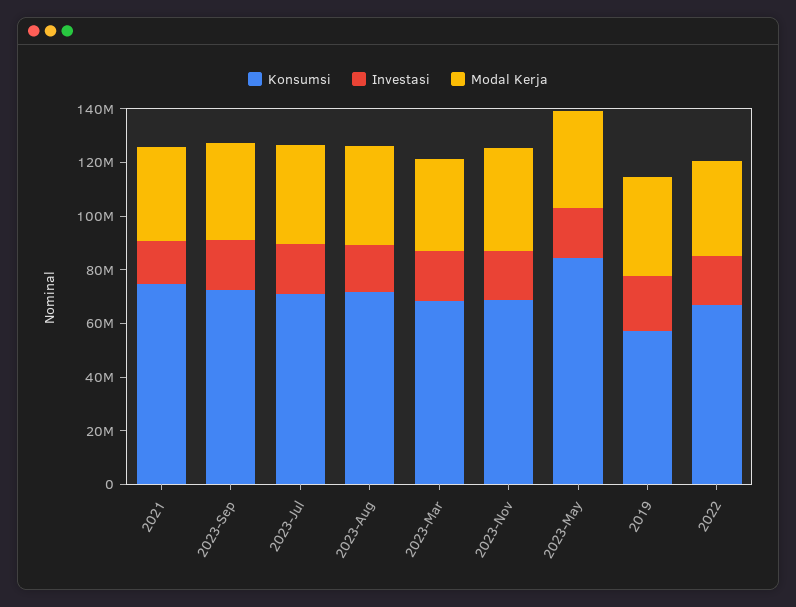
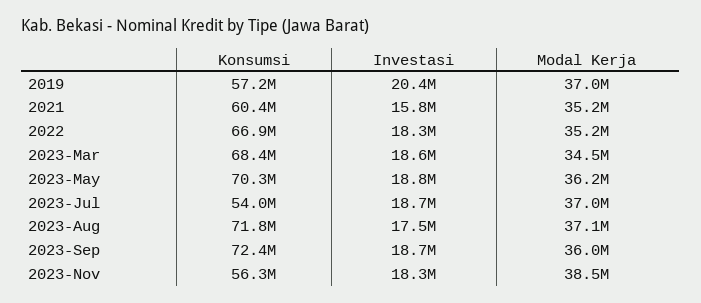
Konsumsi, 2021: 75000000 -> 60400000
Konsumsi, 2023-Jul: 70000000 -> 54000000
Konsumsi, 2023-Nov: 70000000 -> 56300000
Konsumsi, 2023-May: 85000000 -> 70300000

